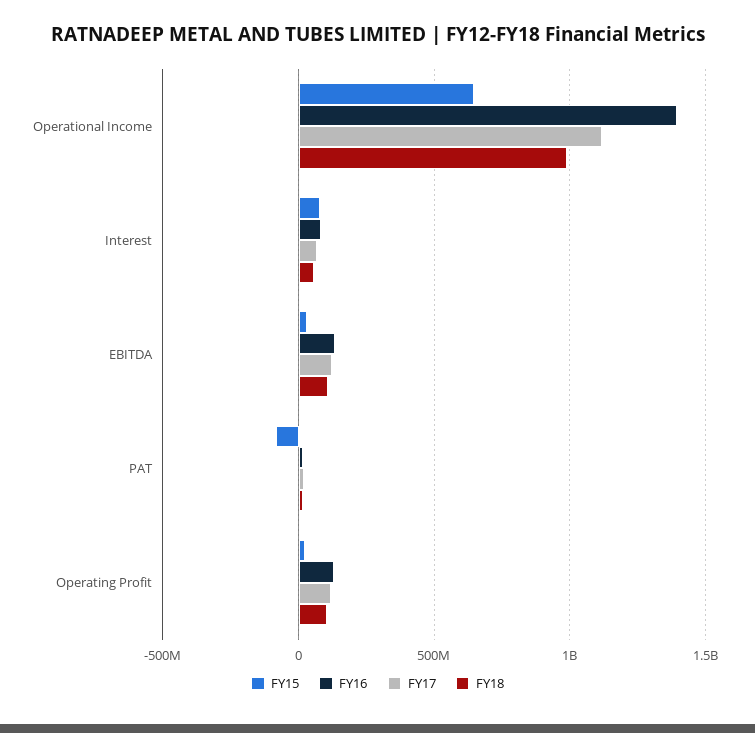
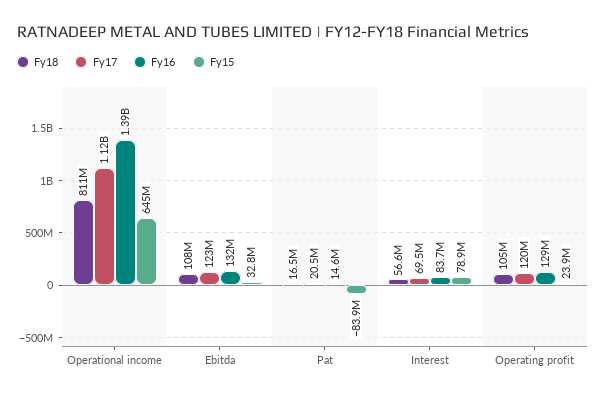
FY18, Operational Income: 1000000000 -> 811000000

